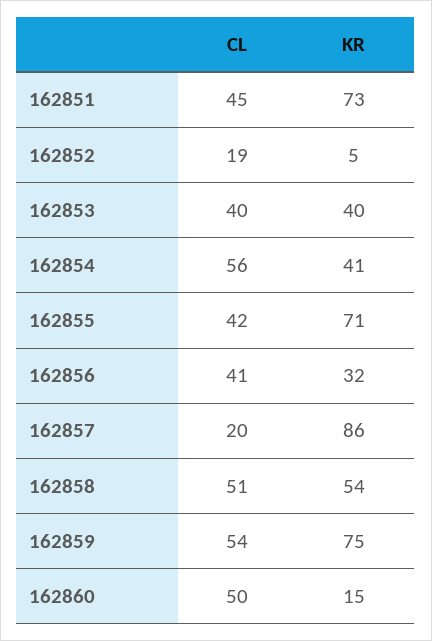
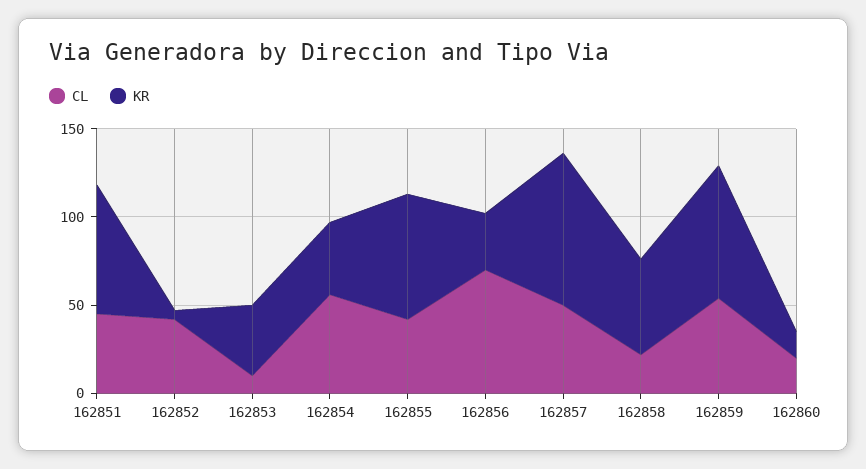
CL, 162852: 19 -> 40
CL, 162853: 40 -> 10
CL, 162856: 41 -> 70
CL, 162857: 20 -> 50
CL, 162858: 51 -> 20
CL, 162860: 50 -> 20

